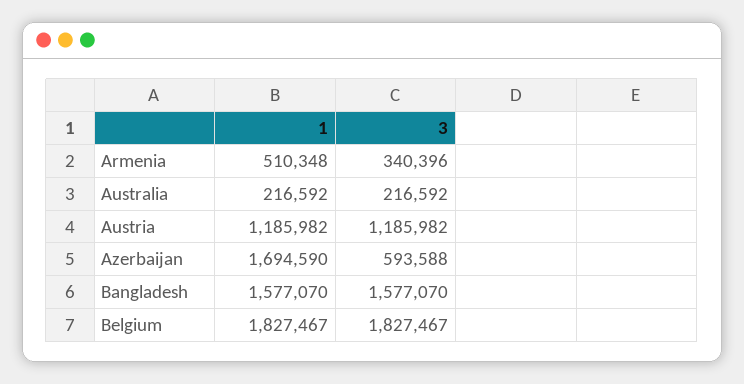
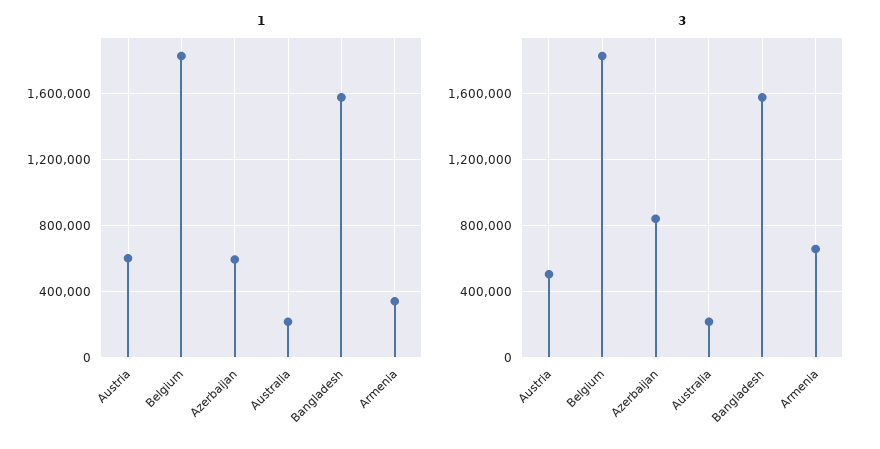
1, Armenia: 510348 -> 350000
3, Armenia: 340396 -> 650000
1, Austria: 1185982 -> 600000
3, Austria: 1185982 -> 500000
1, Azerbaijan: 1694590 -> 600000
3, Azerbaijan: 593588 -> 850000

